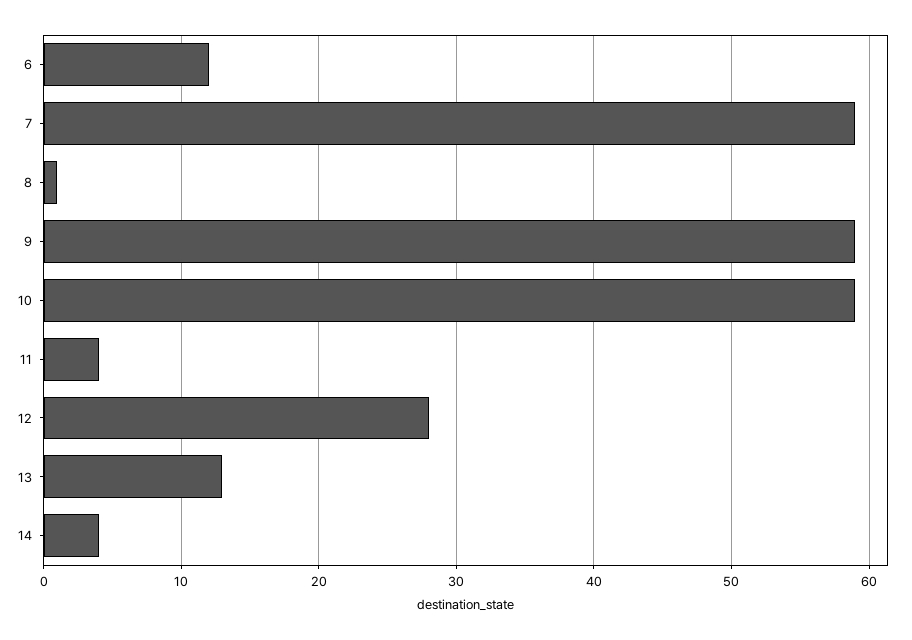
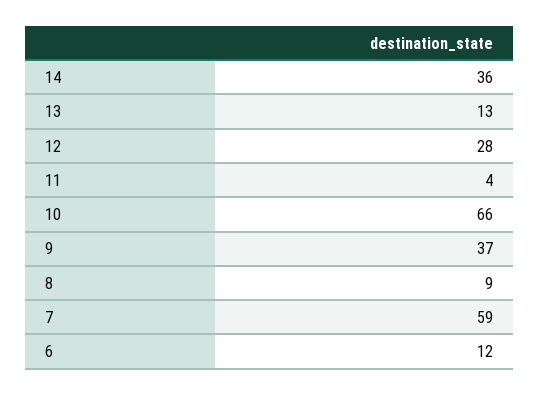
8: 1 -> 9
9: 59 -> 37
10: 59 -> 66
14: 4 -> 36

